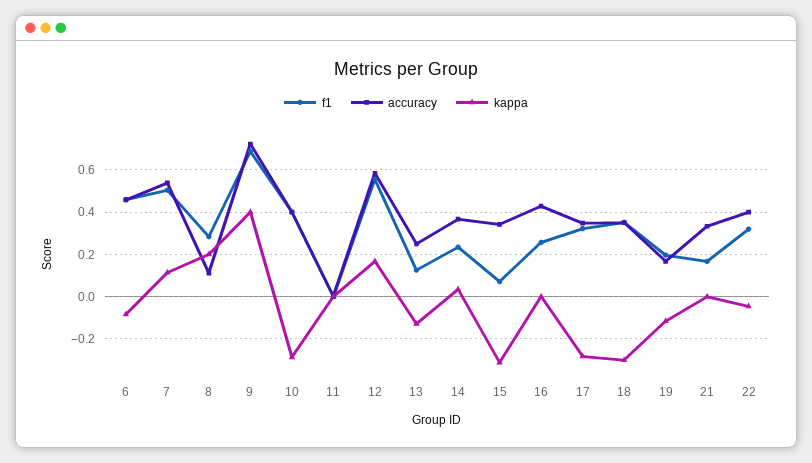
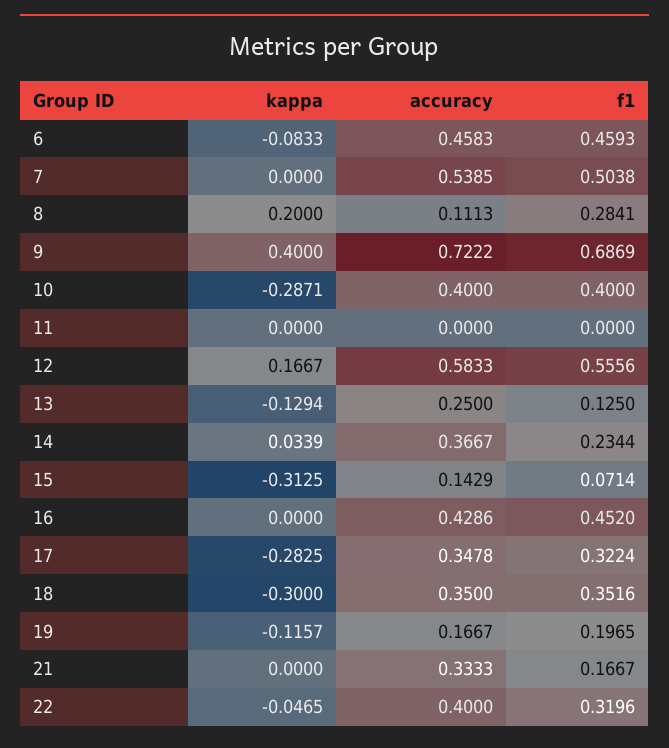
kappa, 7: 0.1 -> 0
accuracy, 15: 0.35 -> 0.1429
f1, 16: 0.25 -> 0.452

